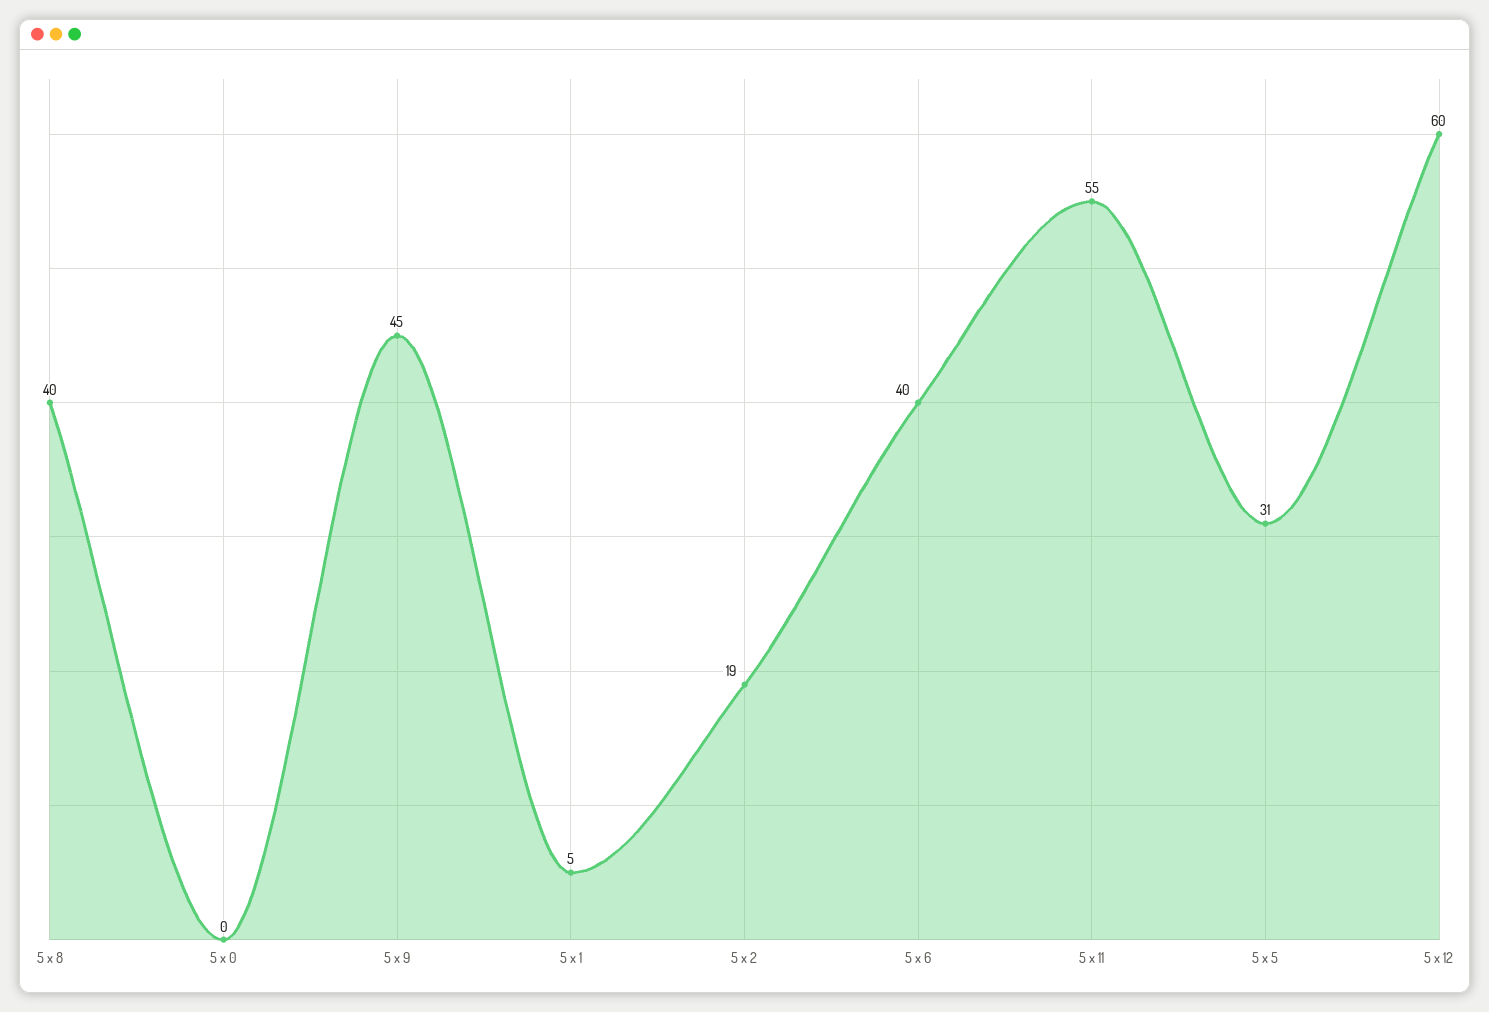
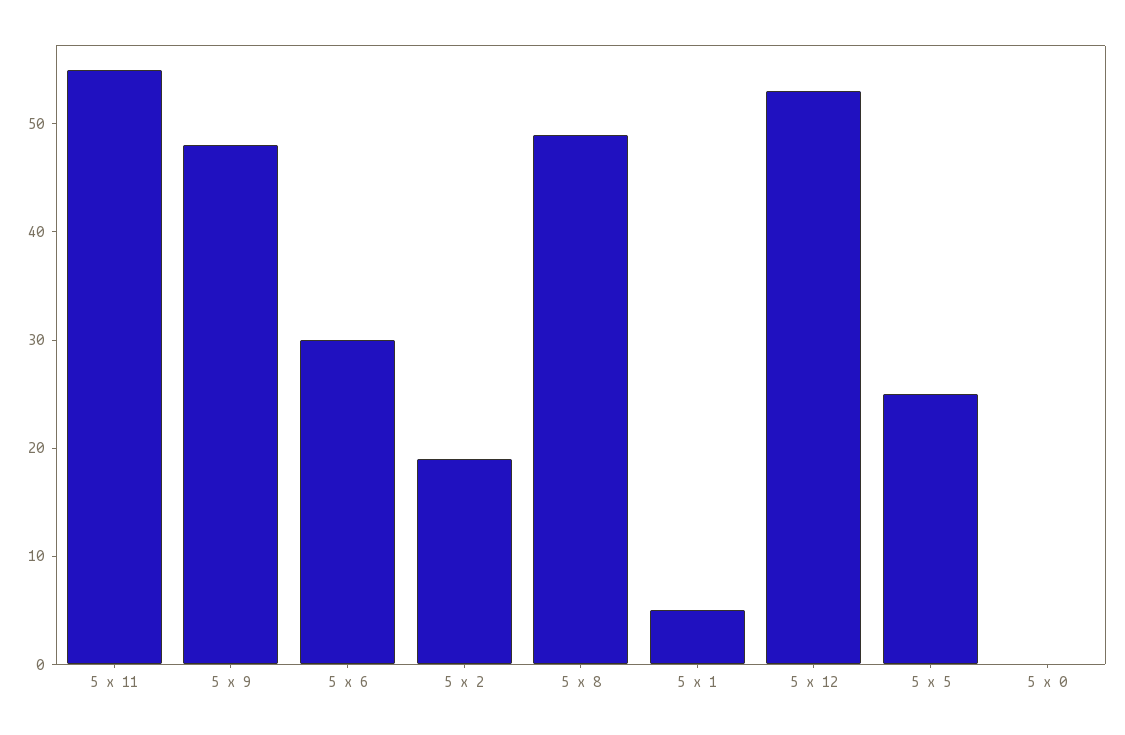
5 x 8: 40 -> 49
5 x 9: 45 -> 48
5 x 6: 40 -> 30
5 x 5: 31 -> 25
5 x 12: 60 -> 53

